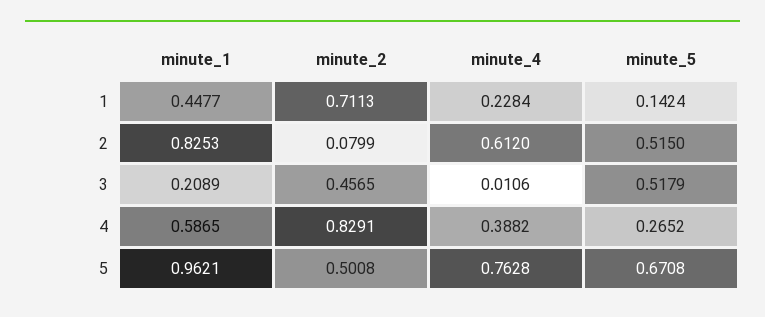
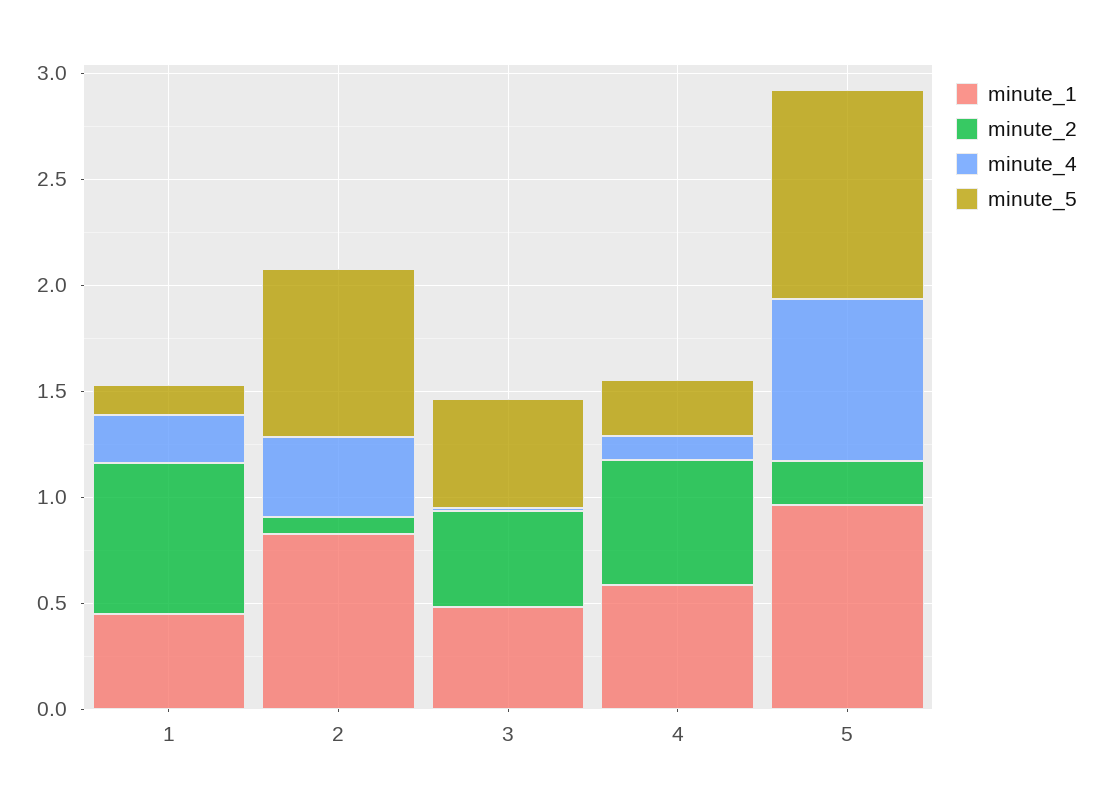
minute_4, 2: 0.612 -> 0.4
minute_5, 2: 0.515 -> 0.8
minute_1, 3: 0.2089 -> 0.5
minute_2, 4: 0.8291 -> 0.6
minute_4, 4: 0.3882 -> 0.1
minute_2, 5: 0.5008 -> 0.2
minute_5, 5: 0.6708 -> 1

